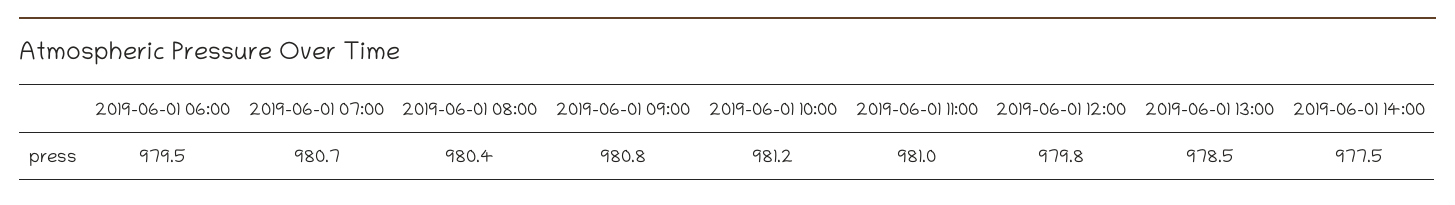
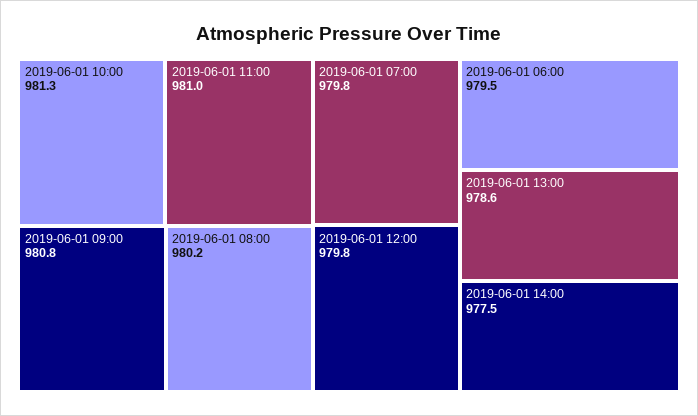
2019-06-01 07:00: 980.7 -> 979.8
2019-06-01 08:00: 980.4 -> 980.2
2019-06-01 10:00: 981.2 -> 981.3
2019-06-01 13:00: 978.5 -> 978.6

